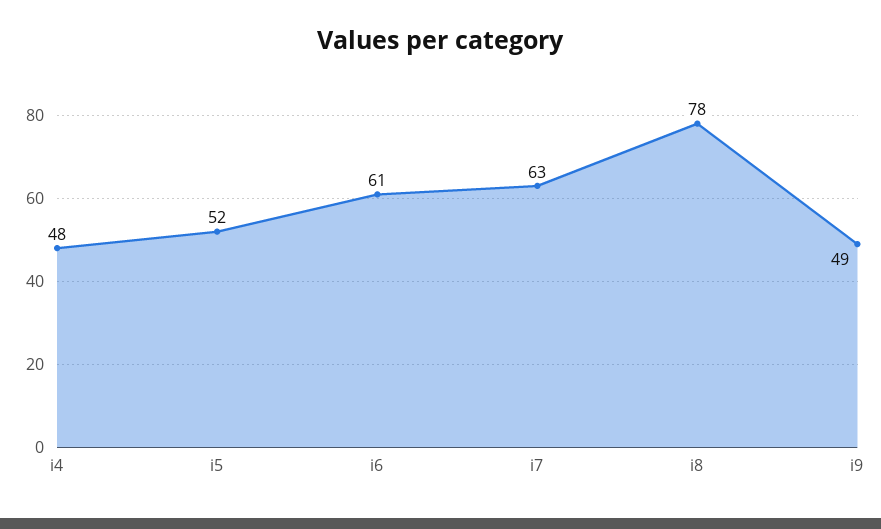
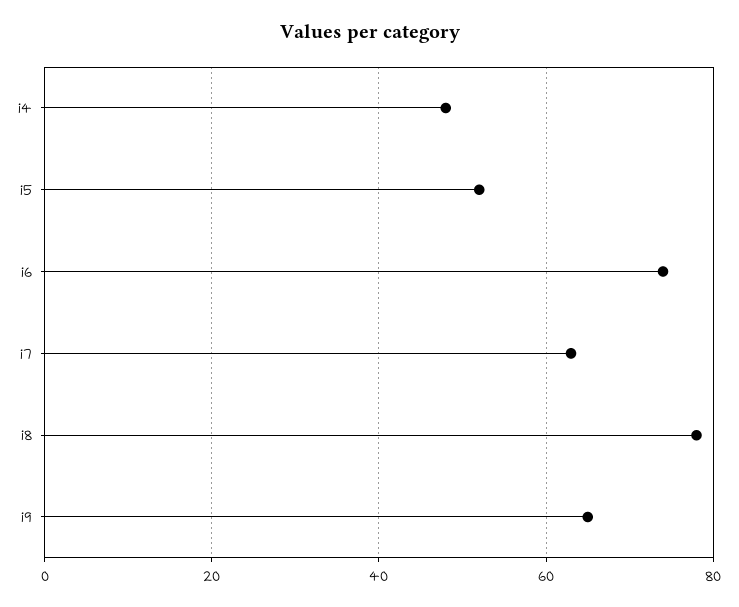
i6: 61 -> 75
i9: 49 -> 65

